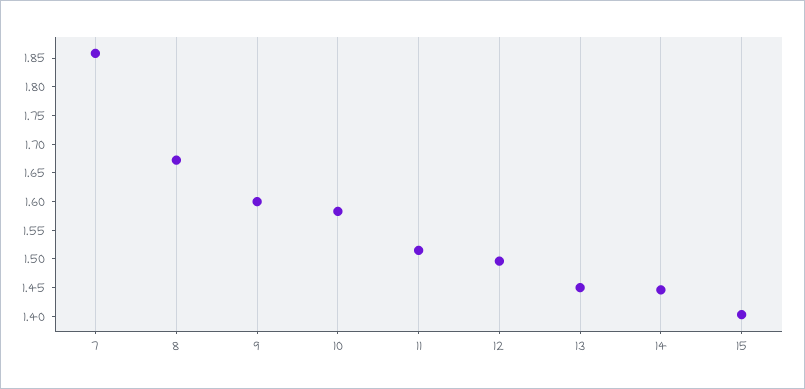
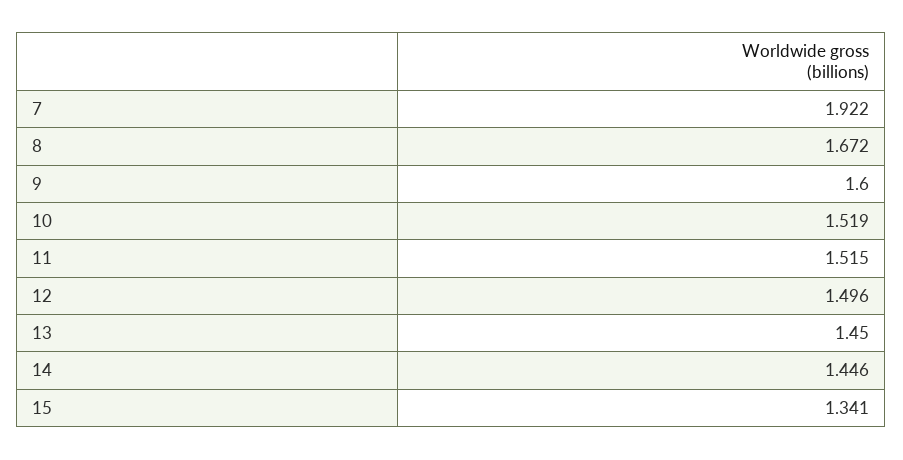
7: 1.85 -> 1.922
10: 1.575 -> 1.519
15: 1.4 -> 1.341

